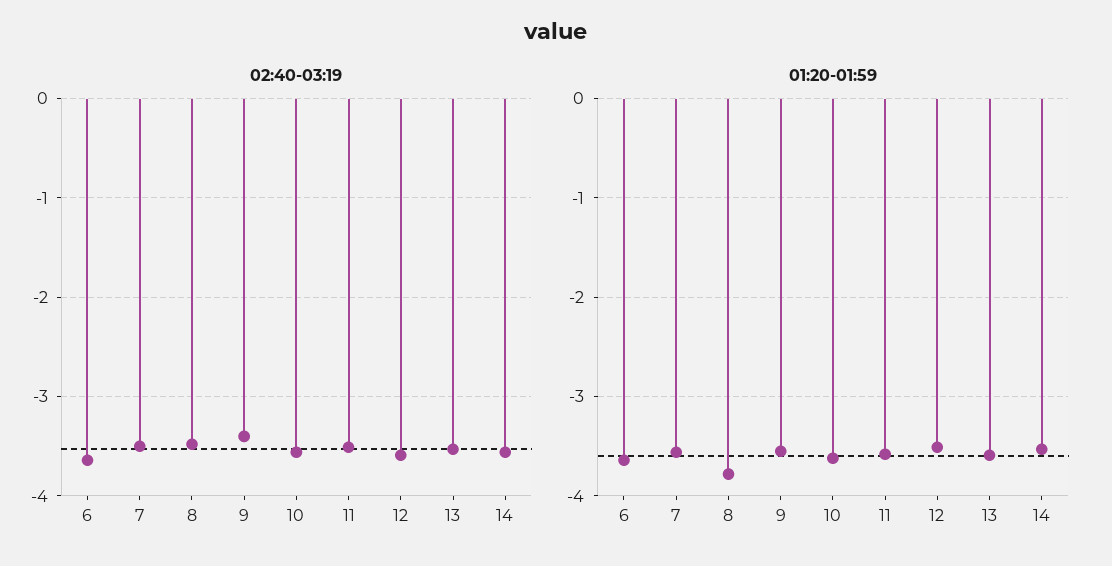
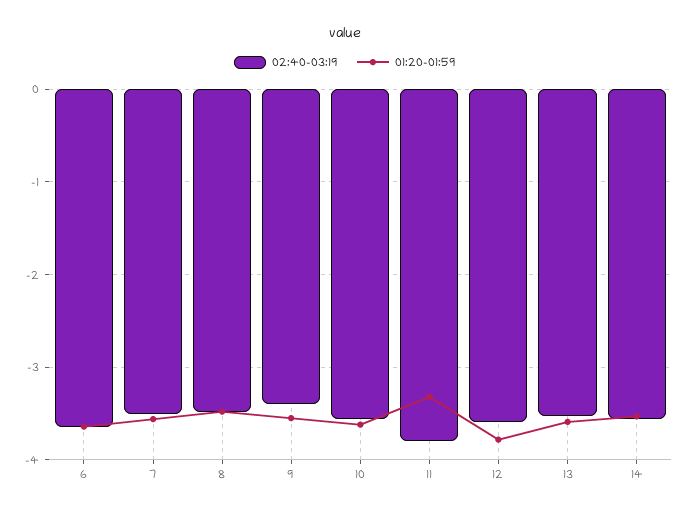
02:40-03:19, 11: -3.5 -> -3.8
01:20-01:59, 8: -3.8 -> -3.5
01:20-01:59, 11: -3.6 -> -3.3
01:20-01:59, 12: -3.5 -> -3.8

